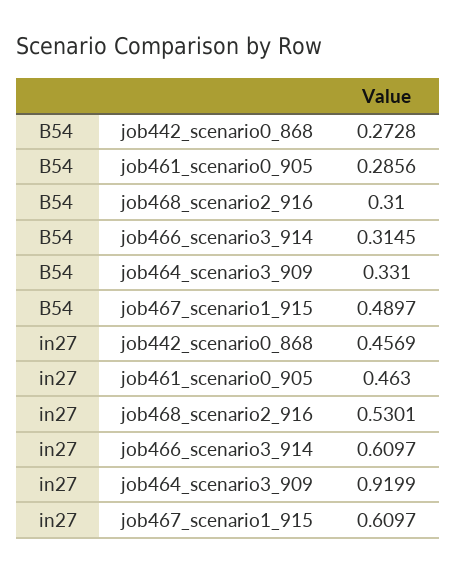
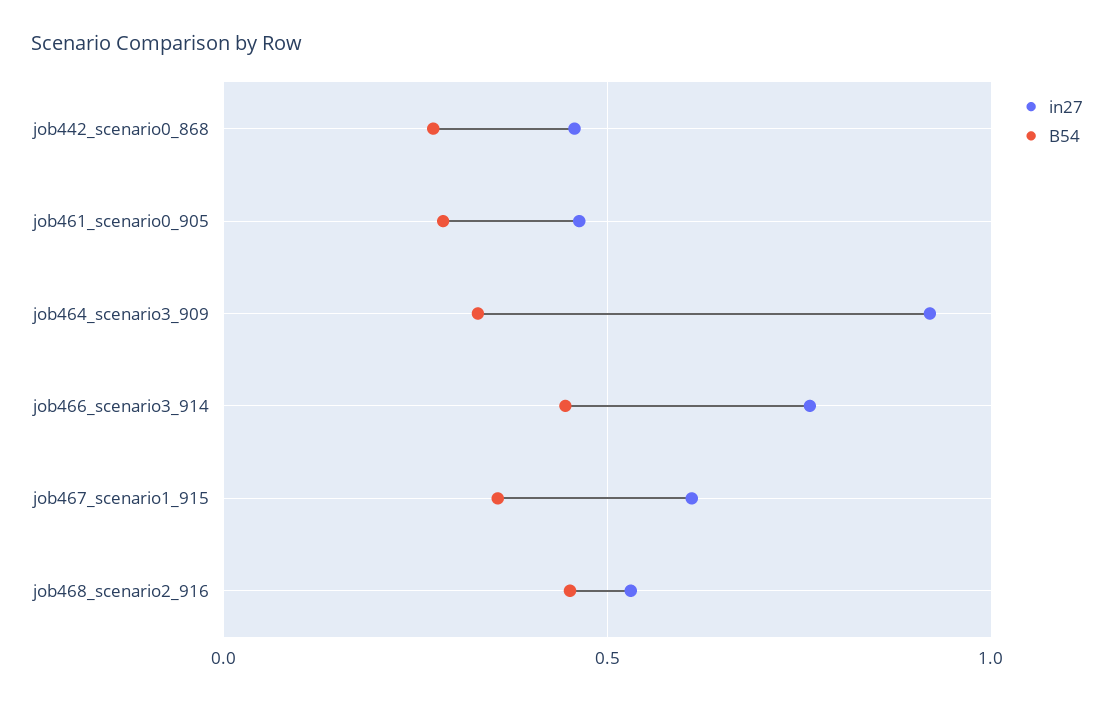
B54, job468_scenario2_916: 0.31 -> 0.45
B54, job466_scenario3_914: 0.3145 -> 0.45
B54, job467_scenario1_915: 0.4897 -> 0.35
in27, job466_scenario3_914: 0.6097 -> 0.75

